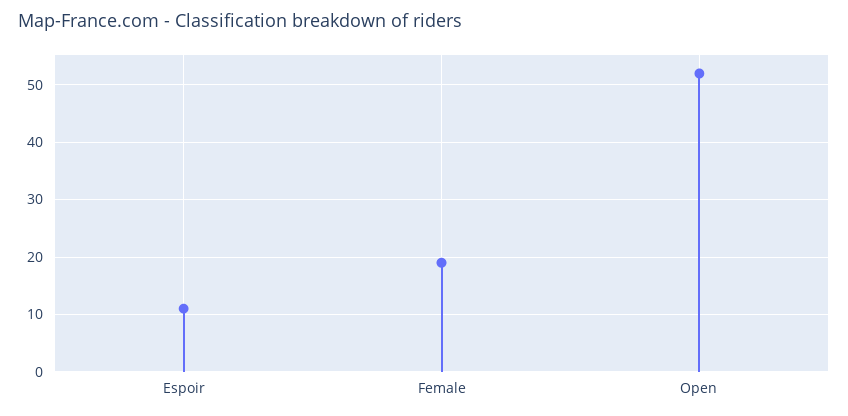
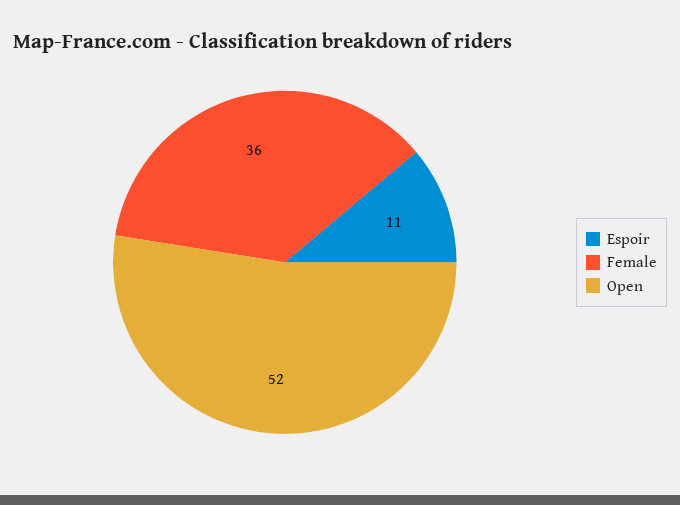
Female: 20 -> 36

